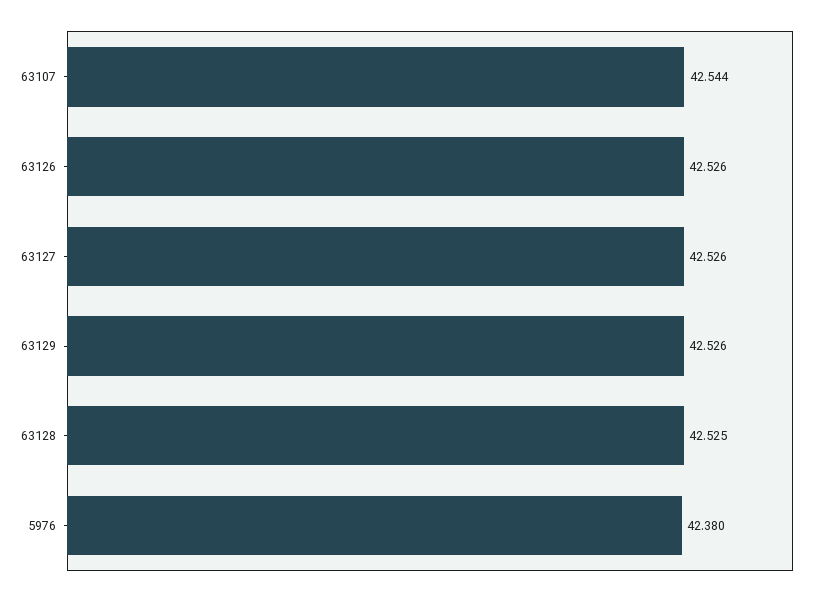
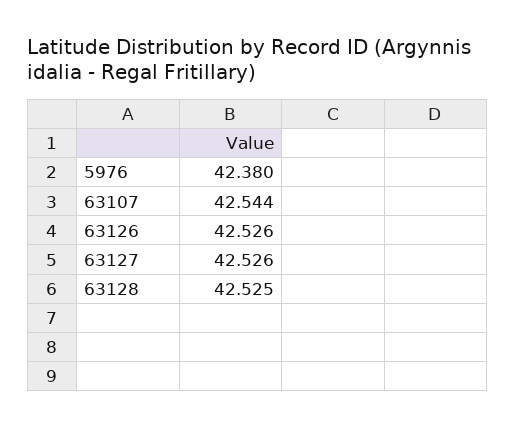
63129: 42.526 -> none

